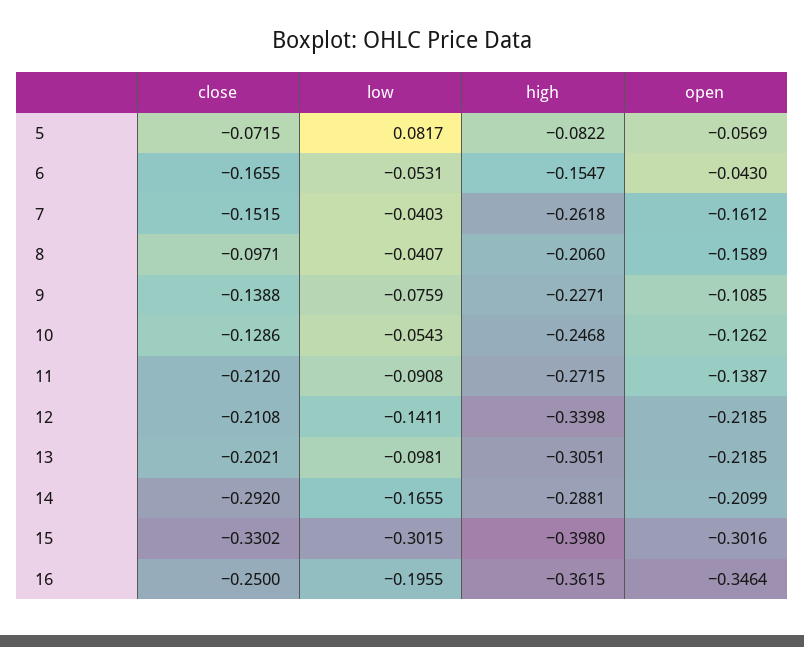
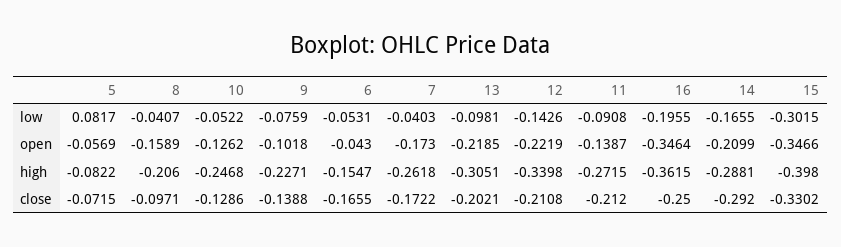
close, 7: -0.1515 -> -0.1722
open, 7: -0.1612 -> -0.173
open, 9: -0.1085 -> -0.1018
low, 10: -0.0543 -> -0.0522
low, 12: -0.1411 -> -0.1426
open, 12: -0.2185 -> -0.2219
open, 15: -0.3016 -> -0.3466

